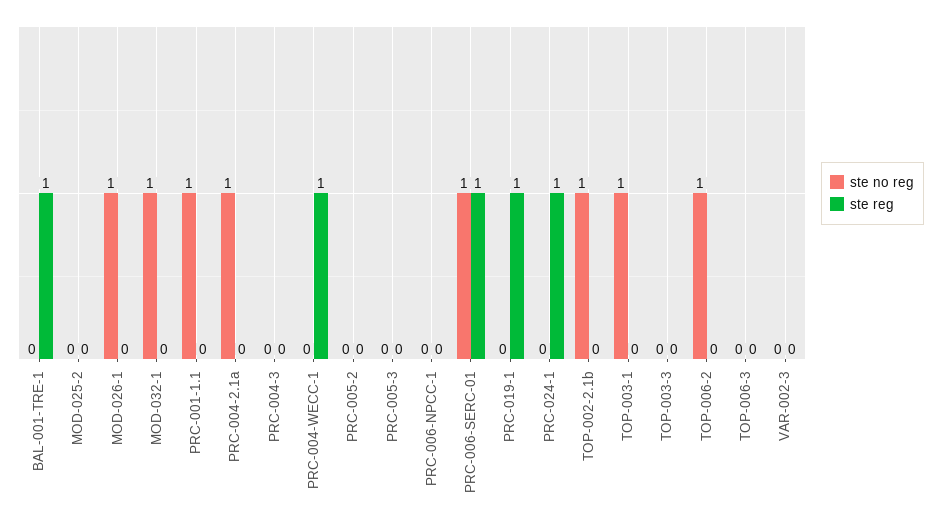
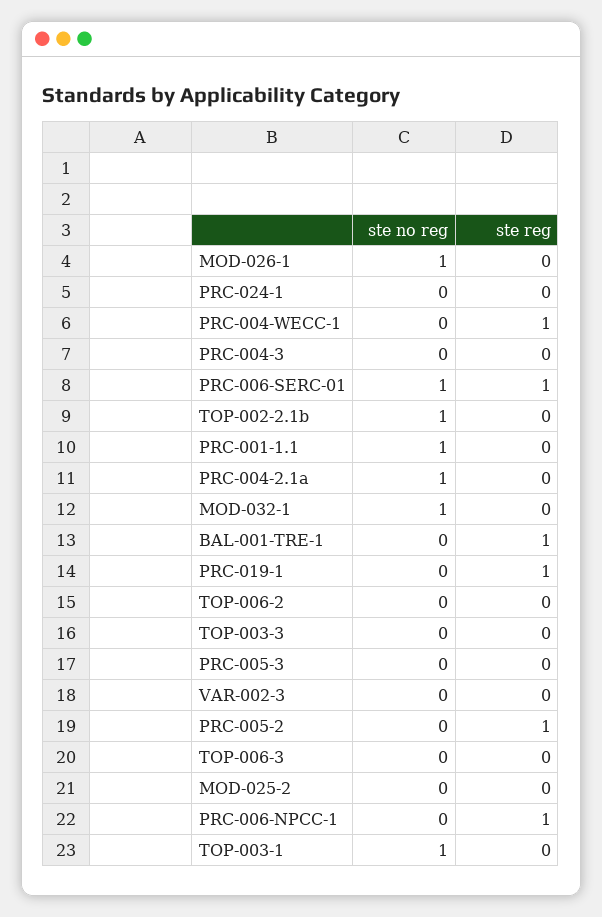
ste reg, PRC-005-2: 0 -> 1
ste reg, PRC-006-NPCC-1: 0 -> 1
ste reg, PRC-024-1: 1 -> 0
ste no reg, TOP-006-2: 1 -> 0

